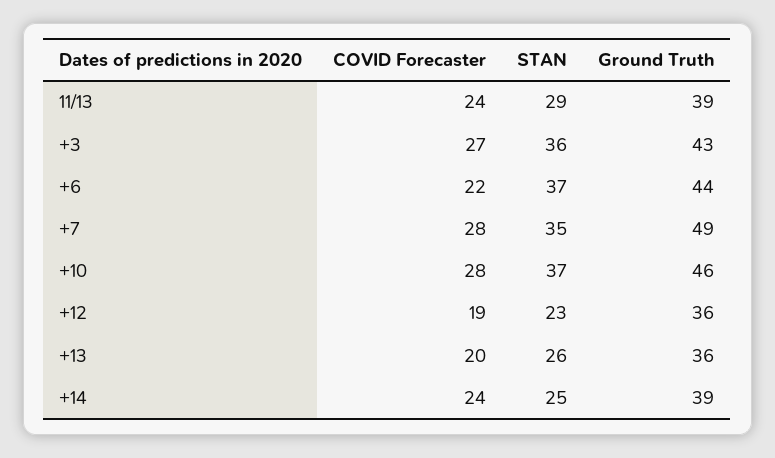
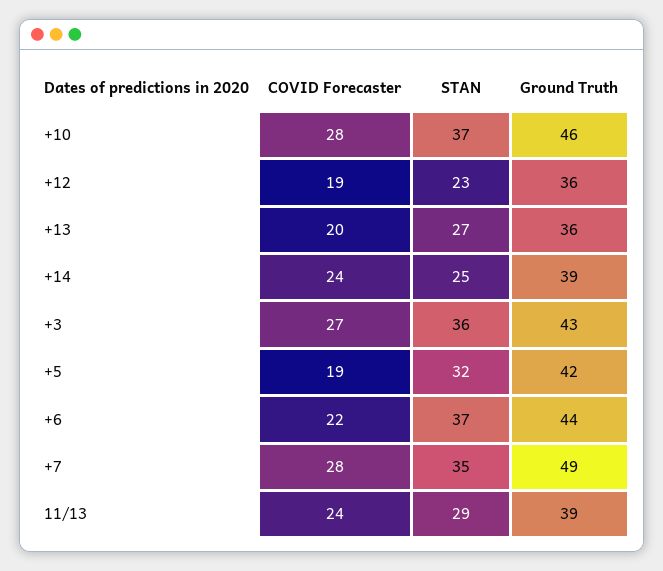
STAN, +13: 26 -> 27
COVID Forecaster, +5: none -> 19
STAN, +5: none -> 32
Ground Truth, +5: none -> 42

